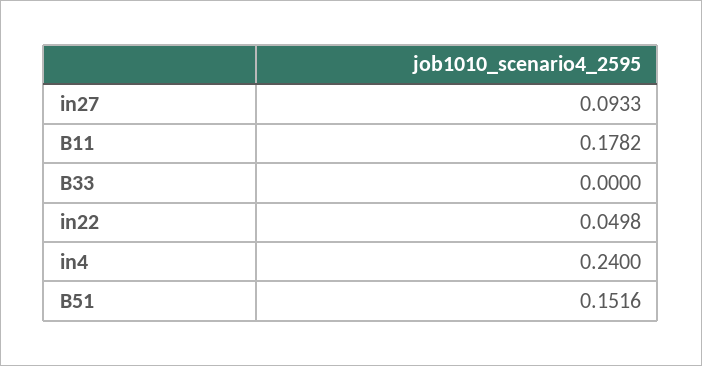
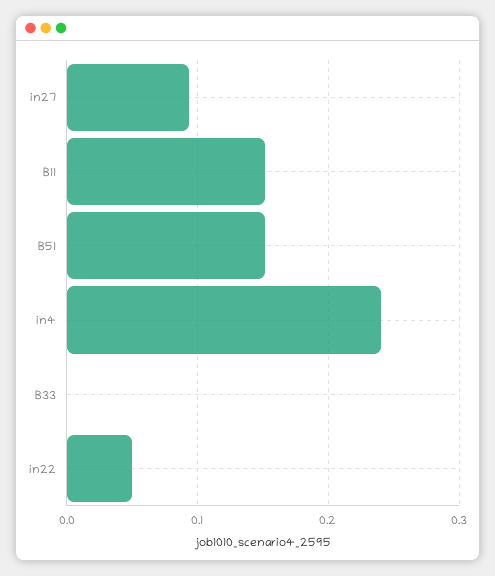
B11: 0.1782 -> 0.15

